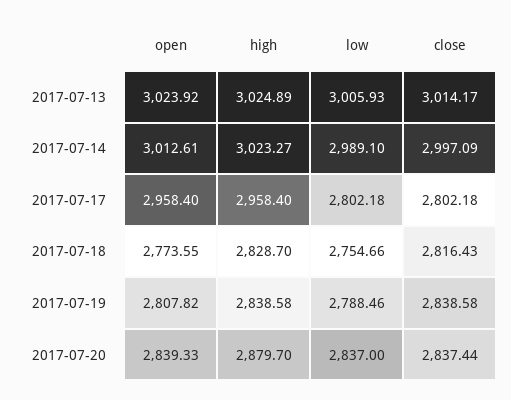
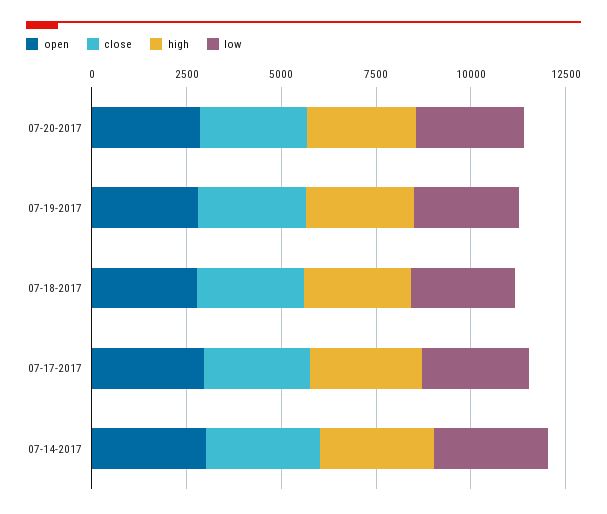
open, 2017-07-13: 3023.92 -> none
high, 2017-07-13: 3024.89 -> none
low, 2017-07-13: 3005.93 -> none
close, 2017-07-13: 3014.17 -> none

